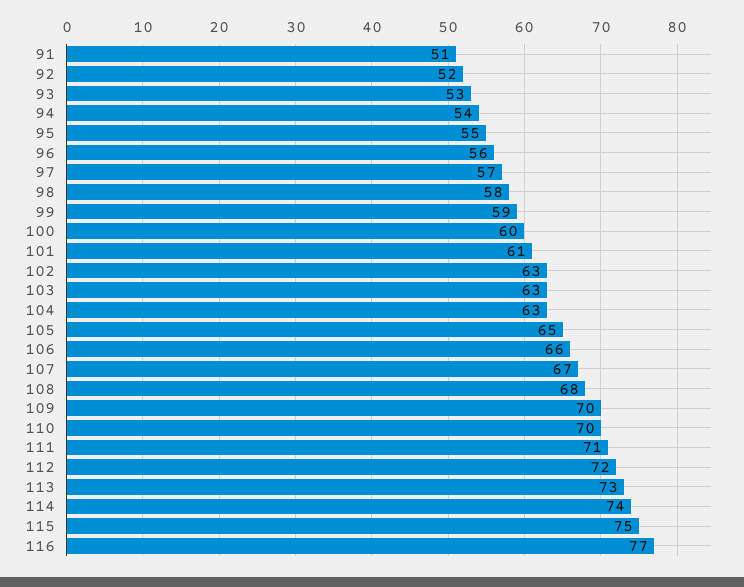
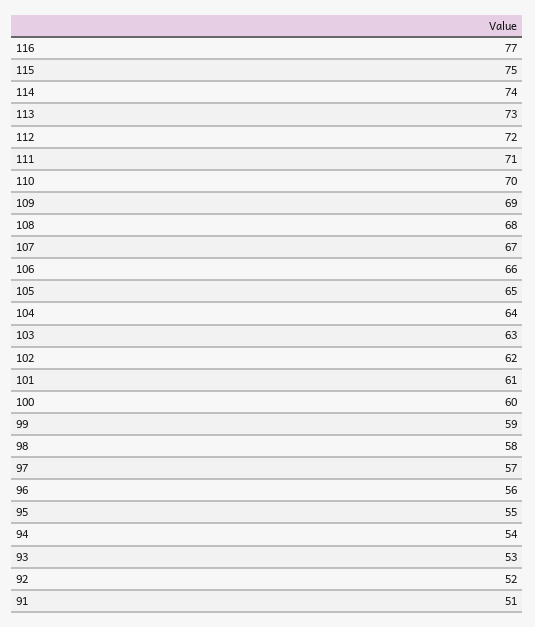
102: 63 -> 62
104: 63 -> 64
109: 70 -> 69

